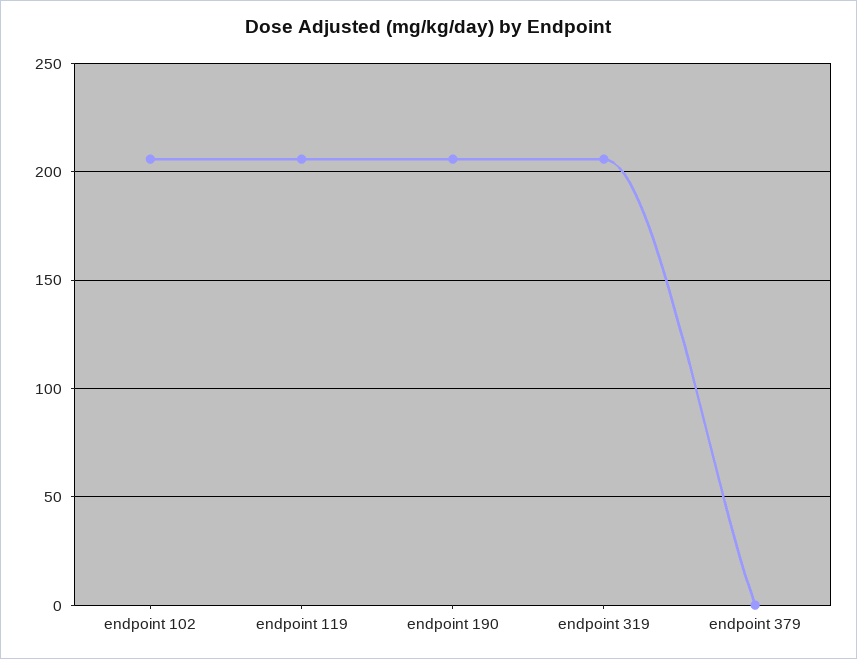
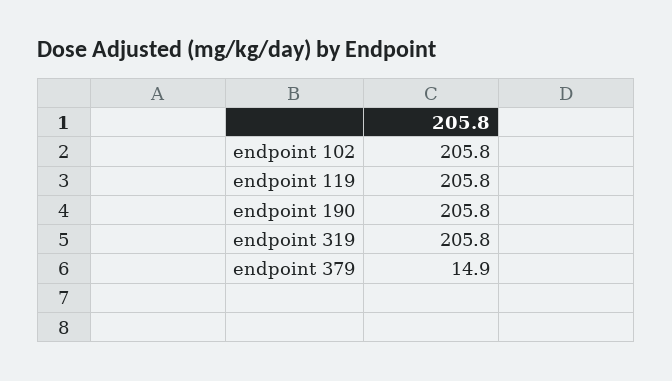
endpoint 379: 0 -> 14.9

